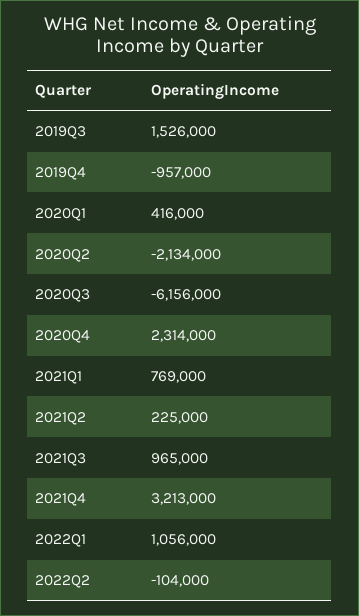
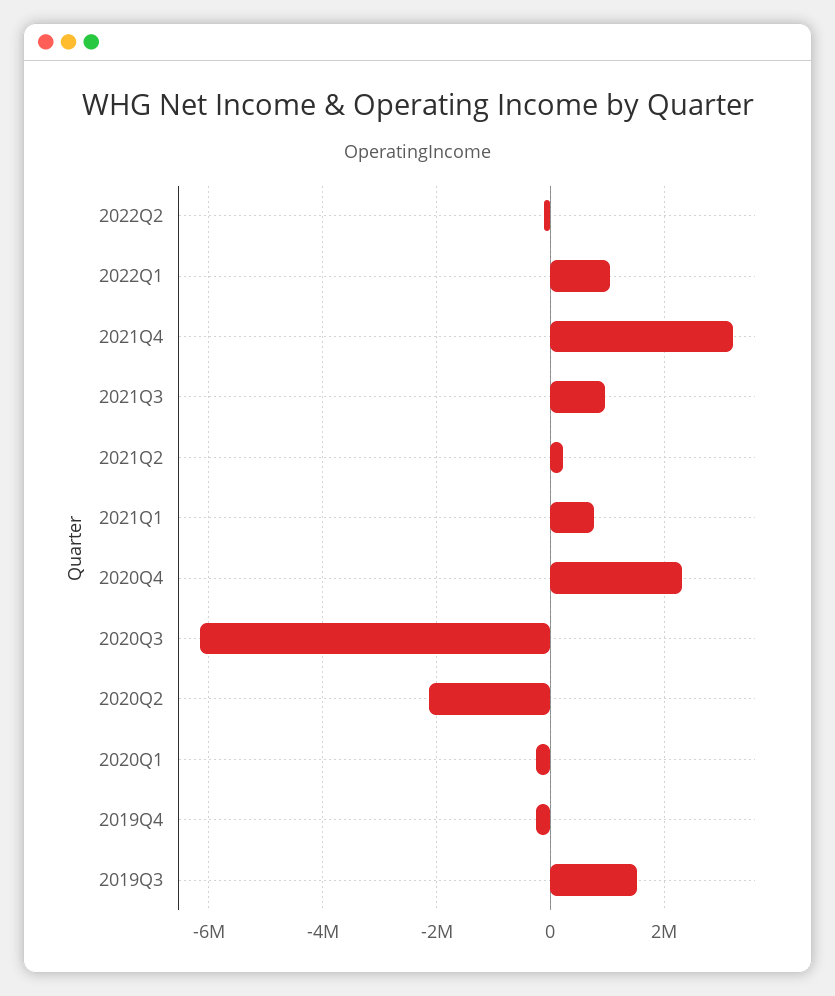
2019Q4: -957000 -> -200000
2020Q1: 416000 -> -200000

